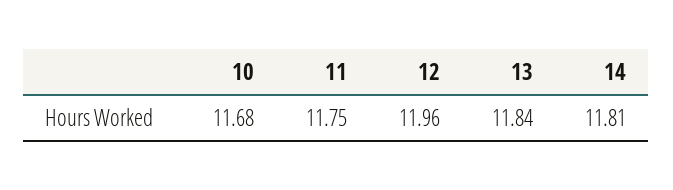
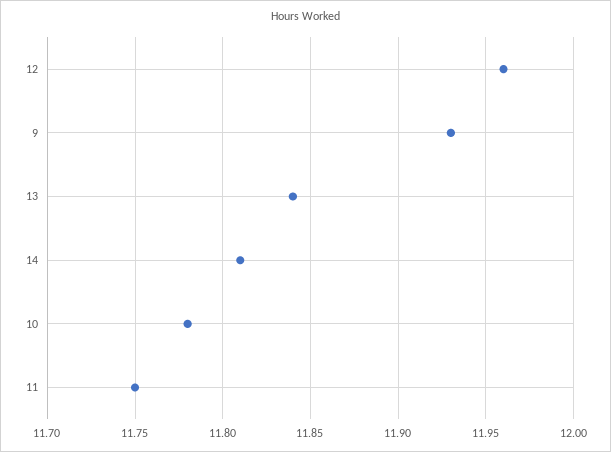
10: 11.68 -> 11.78
9: none -> 11.93

